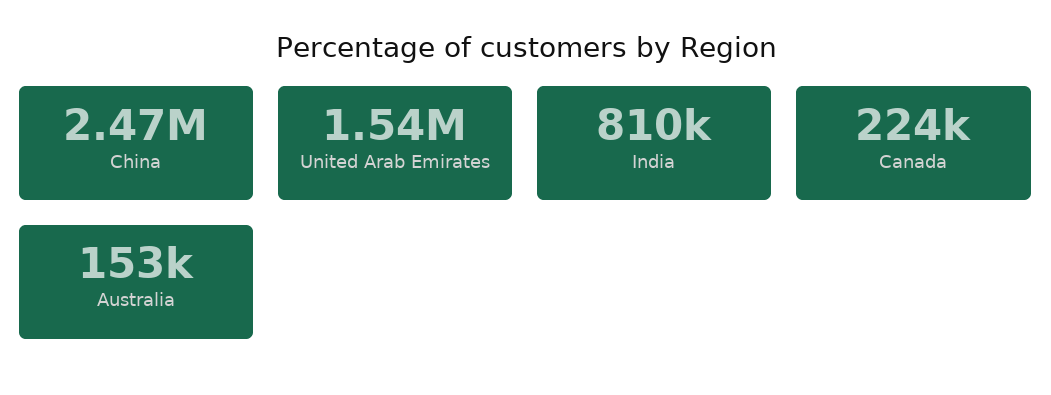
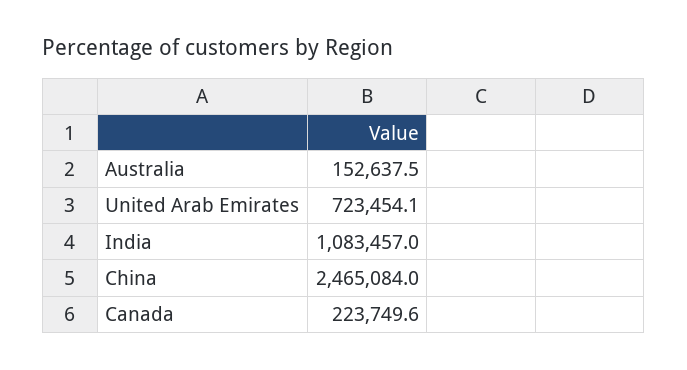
United Arab Emirates: 1540000 -> 723454.1
India: 810000 -> 1083457

